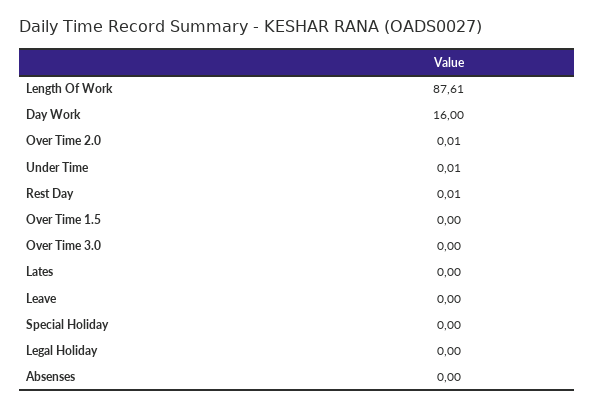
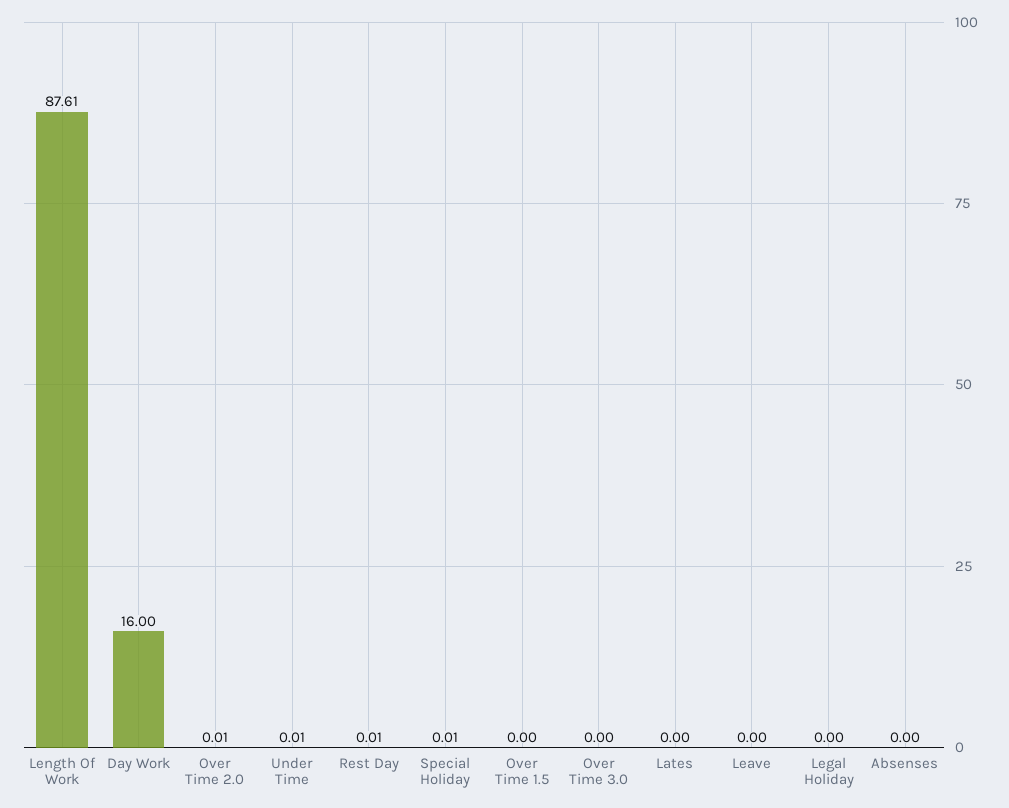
Special Holiday: 0 -> 0.01

